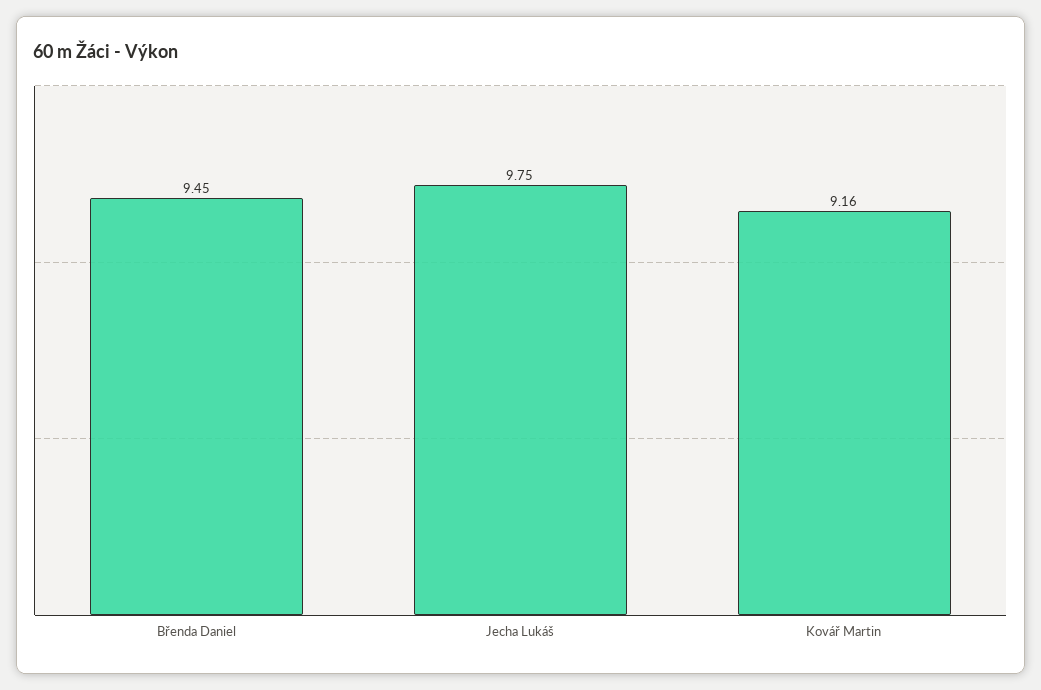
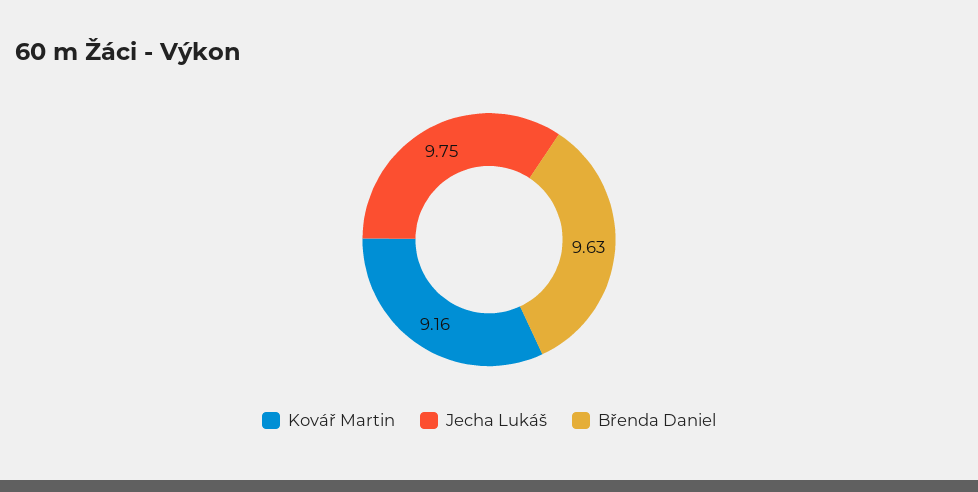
Břenda Daniel: 9.45 -> 9.63

